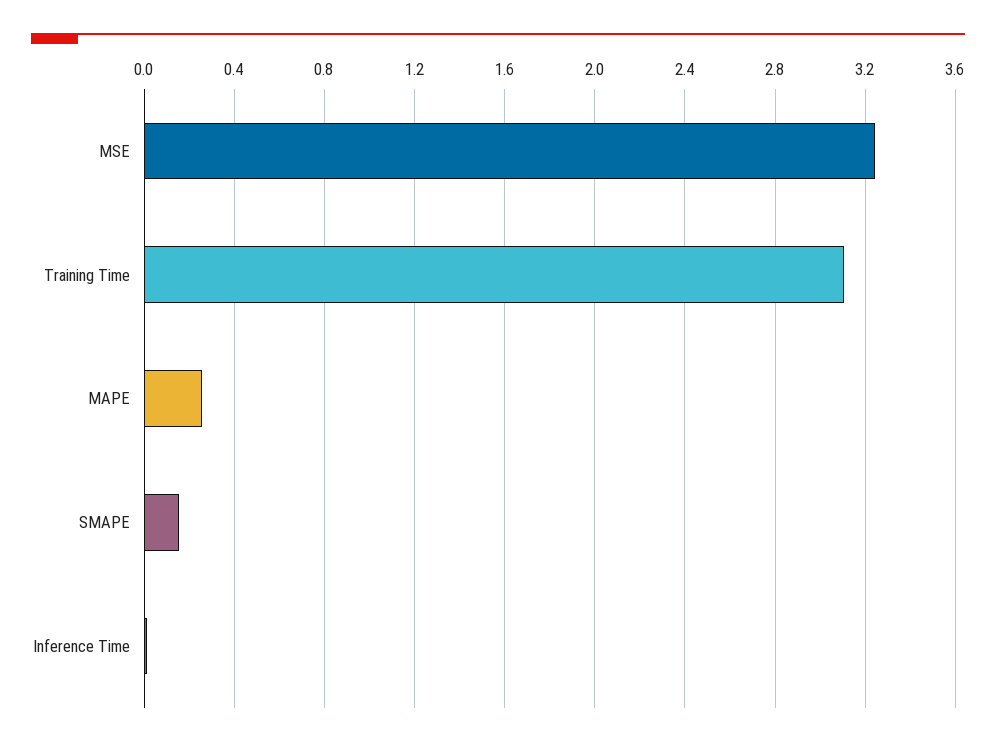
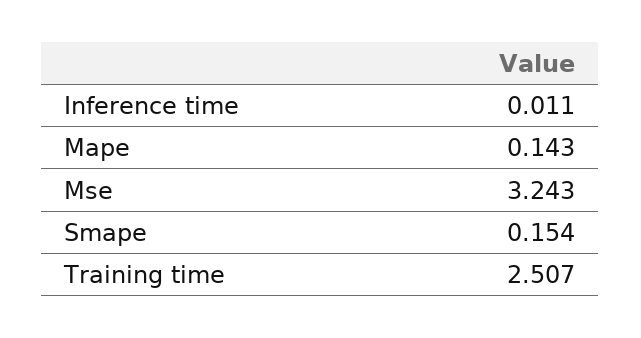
Training Time: 3.1 -> 2.507
MAPE: 0.25 -> 0.143

